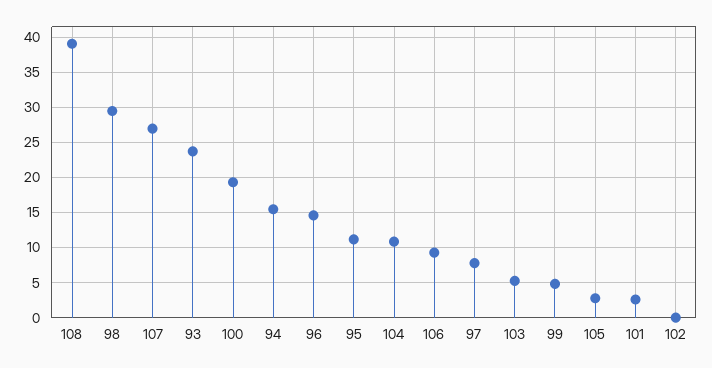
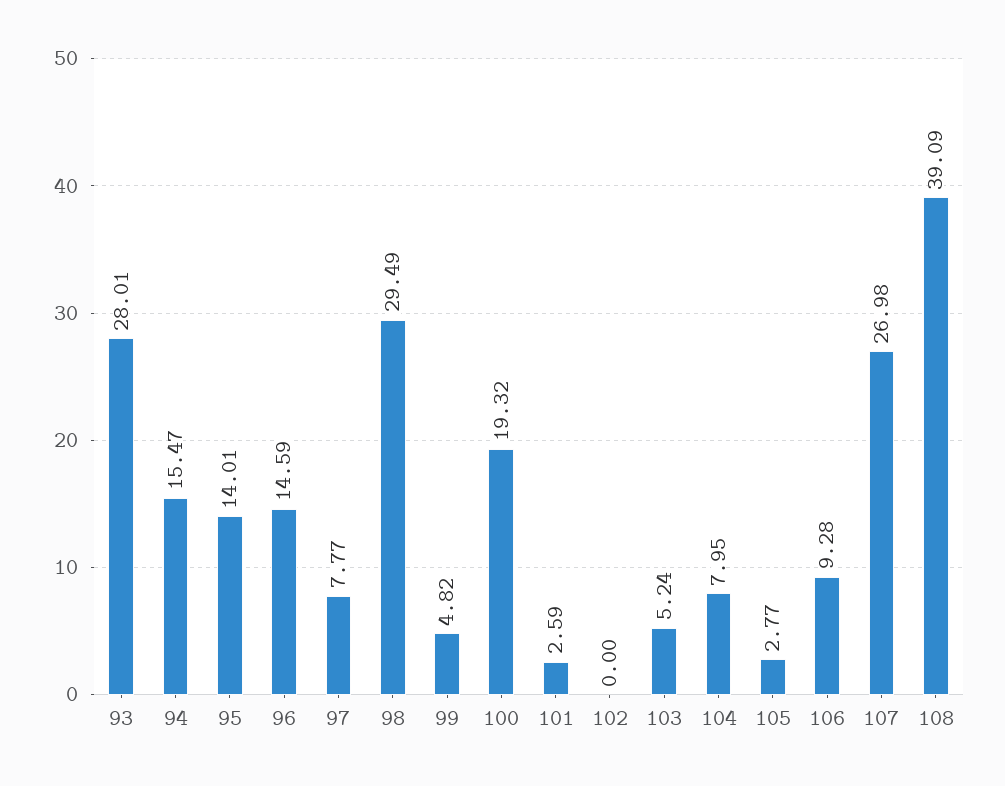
93: 24 -> 28.01
95: 11 -> 14.01
104: 11 -> 7.95

